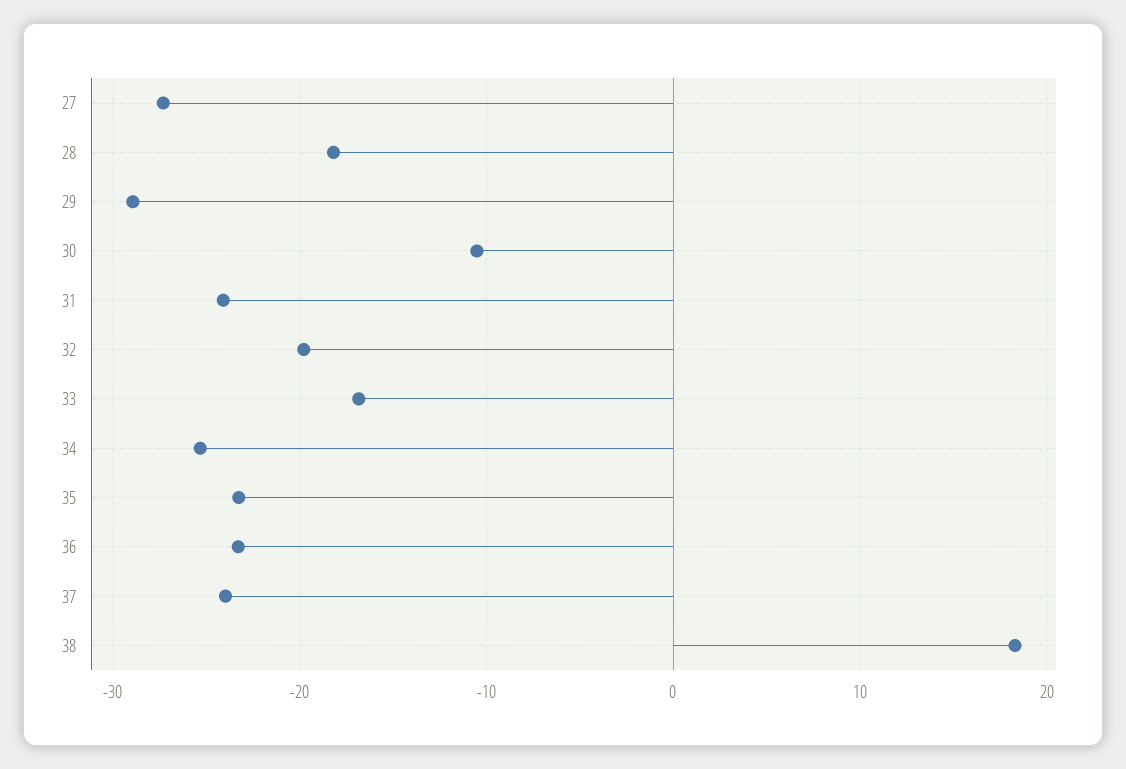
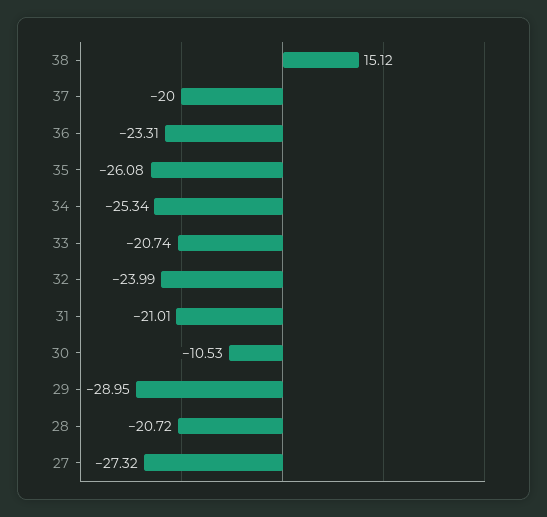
28: -18 -> -20.72
31: -24 -> -21.01
32: -20 -> -23.99
33: -17 -> -20.74
35: -23 -> -26.08
37: -24 -> -20
38: 18 -> 15.12

